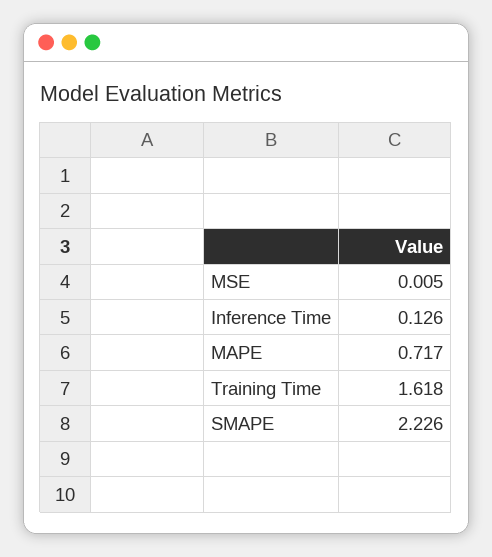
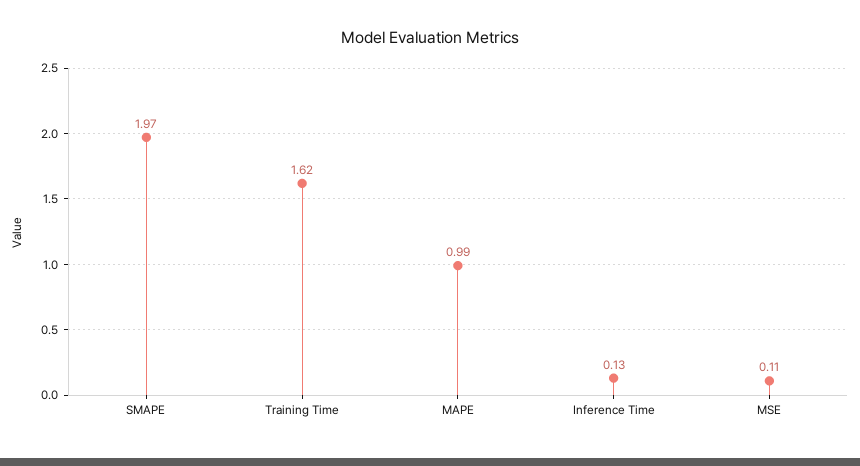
MSE: 0.005 -> 0.11
MAPE: 0.717 -> 0.99
SMAPE: 2.226 -> 1.97

